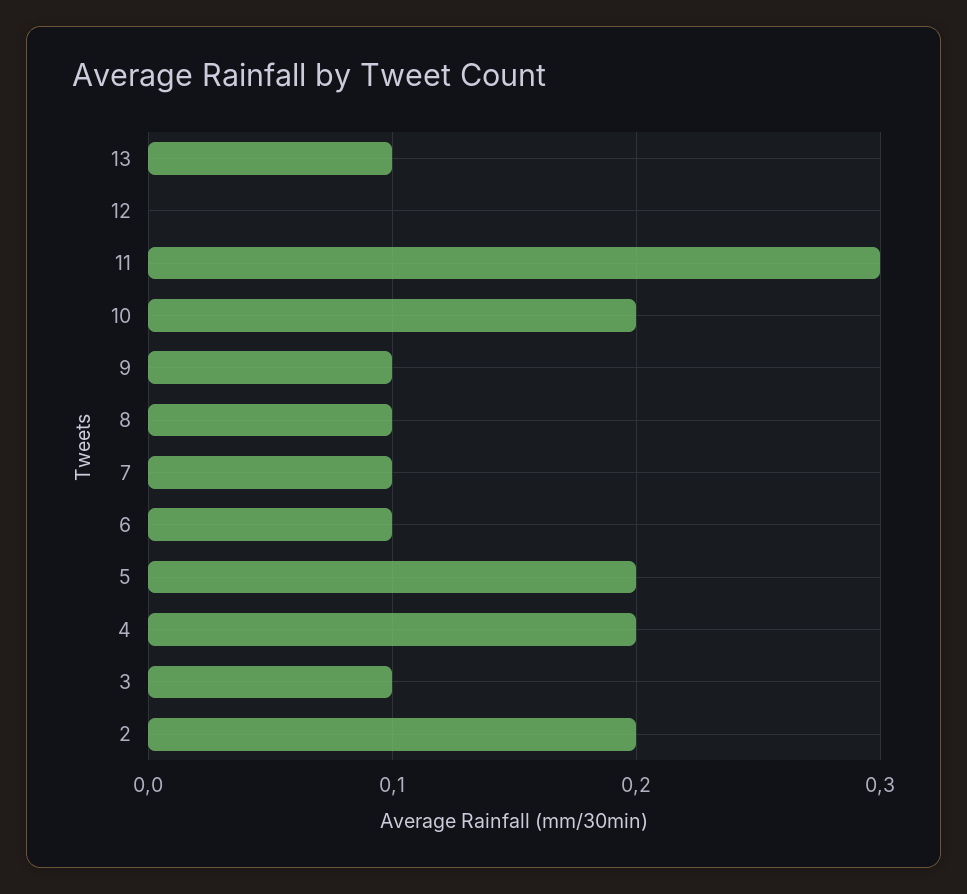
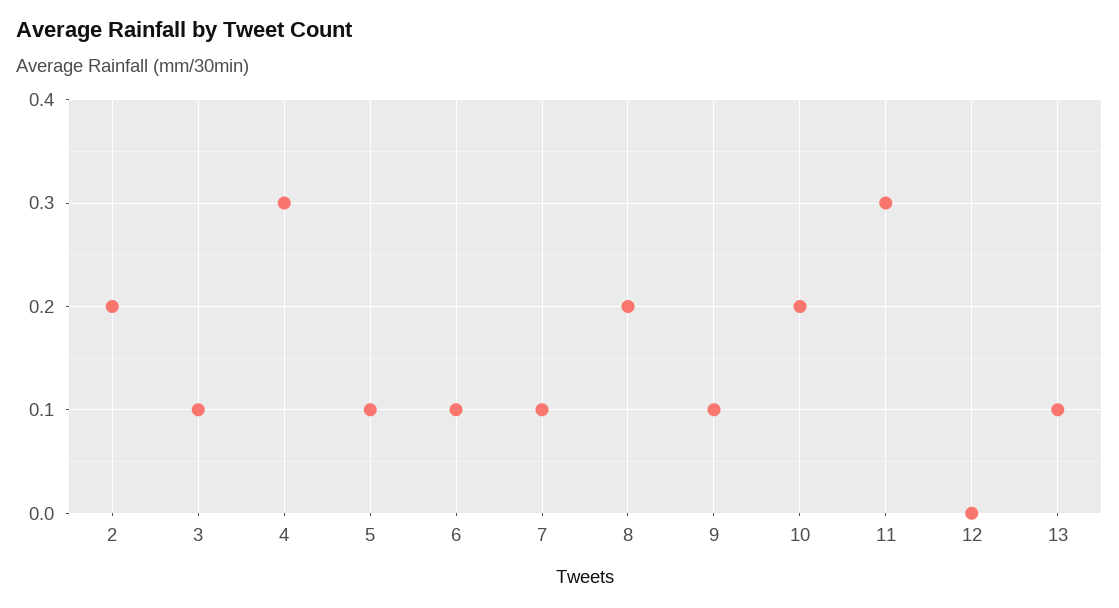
8: 0.1 -> 0.2
5: 0.2 -> 0.1
4: 0.2 -> 0.3

